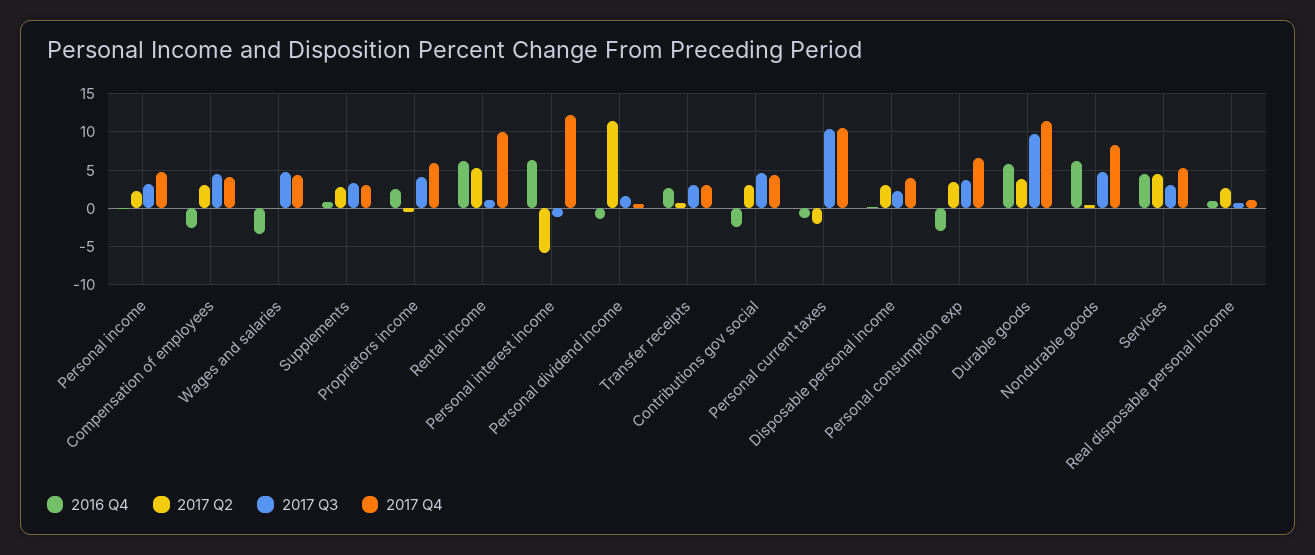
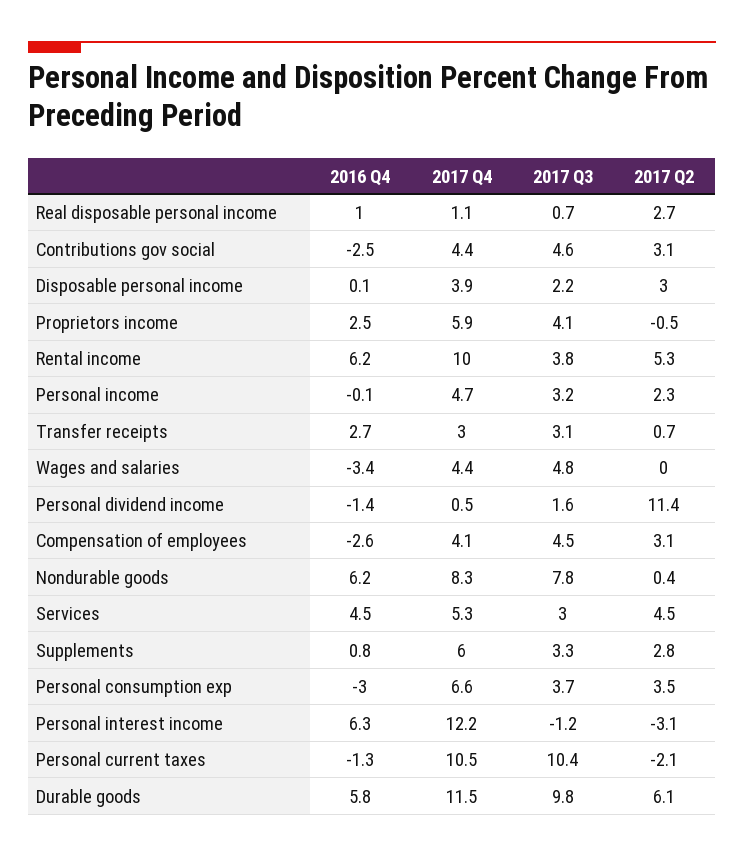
2017 Q4, Supplements: 3 -> 6
2017 Q3, Rental income: 1 -> 3.8
2017 Q2, Personal interest income: -6 -> -3.1
2017 Q2, Durable goods: 4 -> 6.1
2017 Q3, Nondurable goods: 5 -> 7.8

